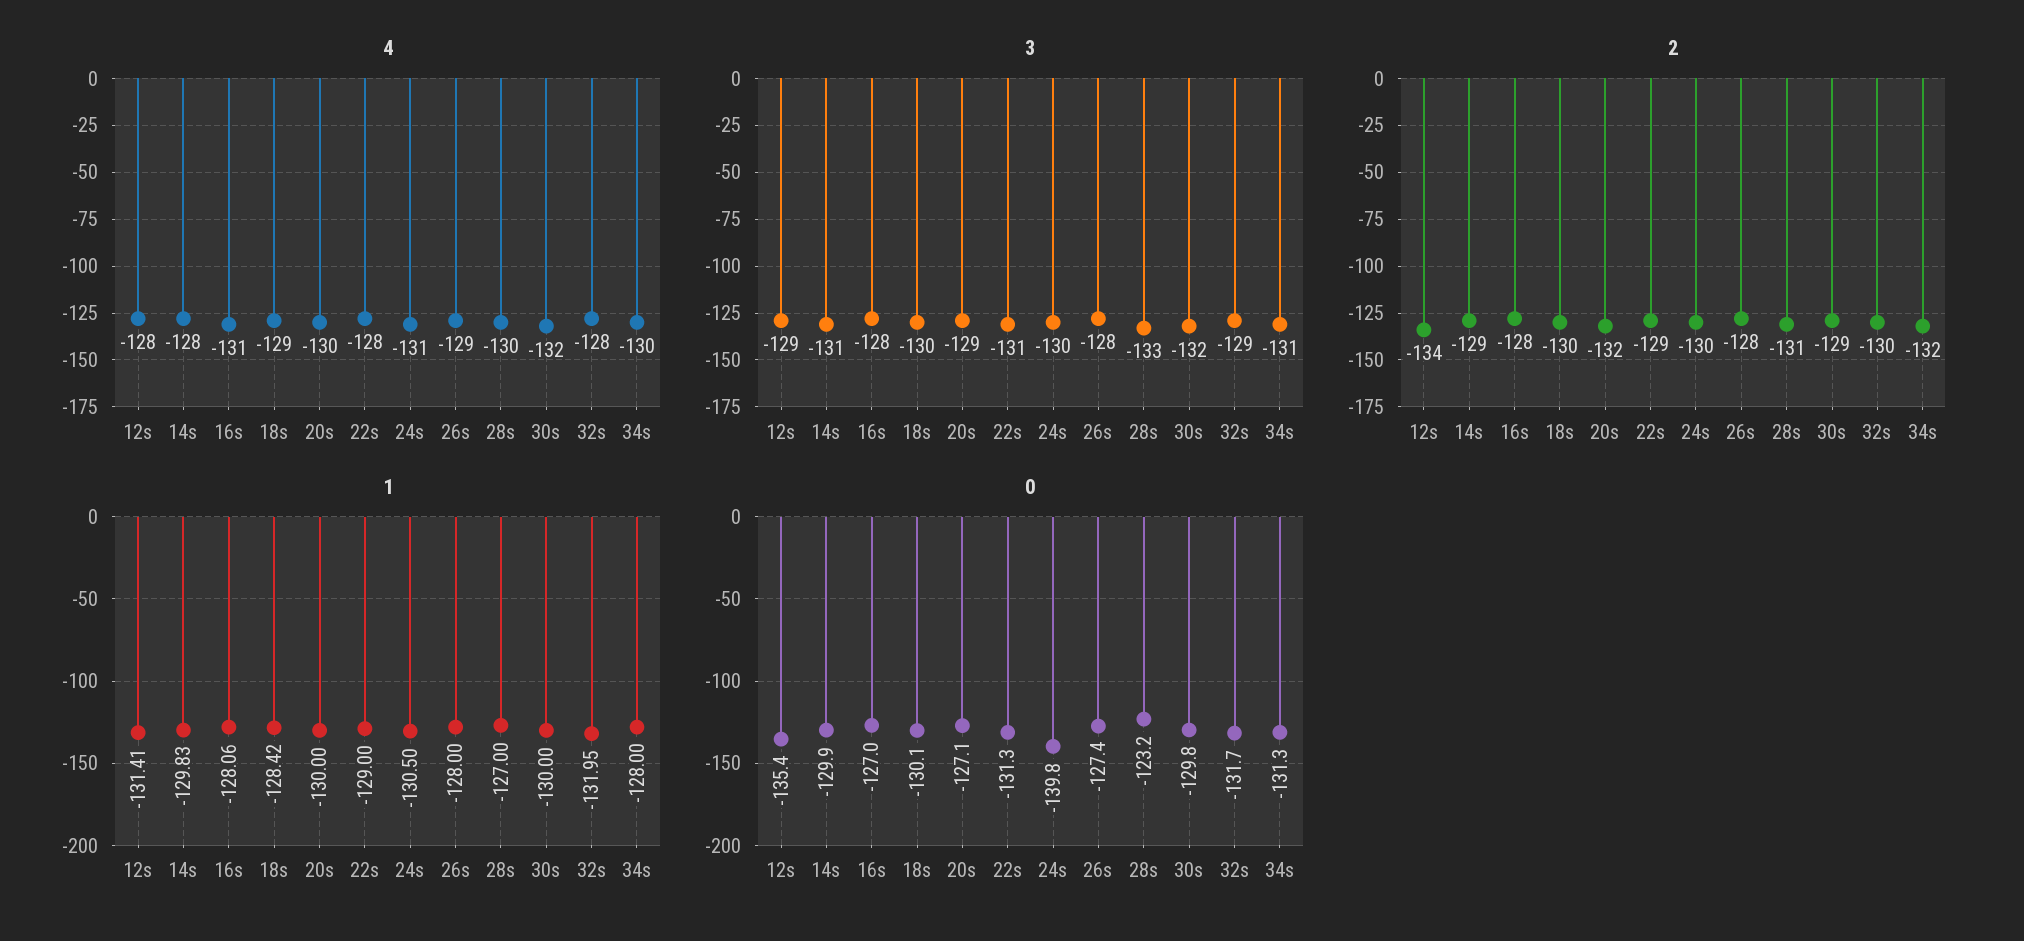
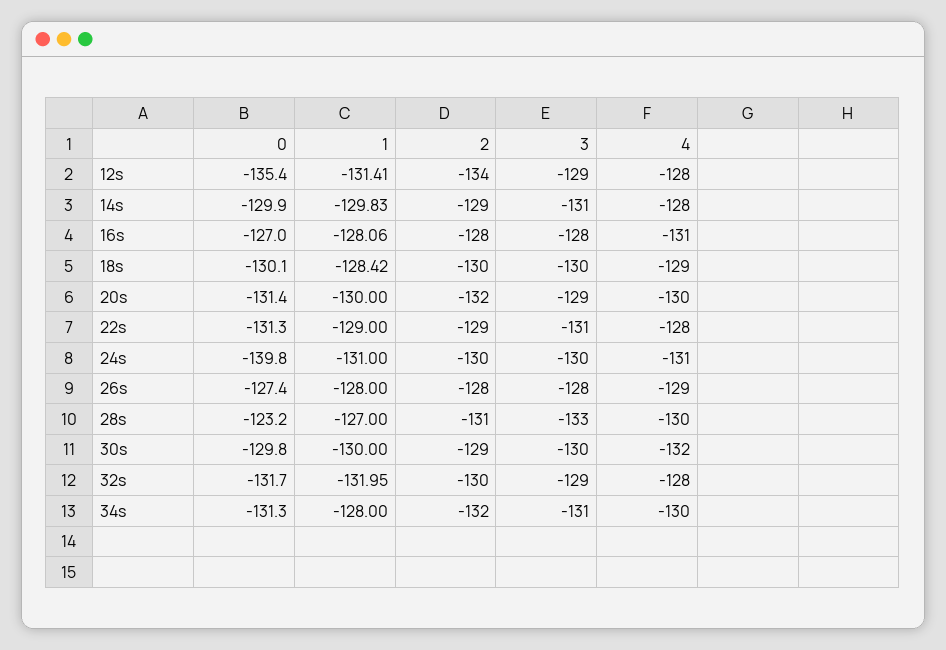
3, 30s: -132 -> -130
1, 24s: -130.5 -> -131
0, 20s: -127.1 -> -131.4

